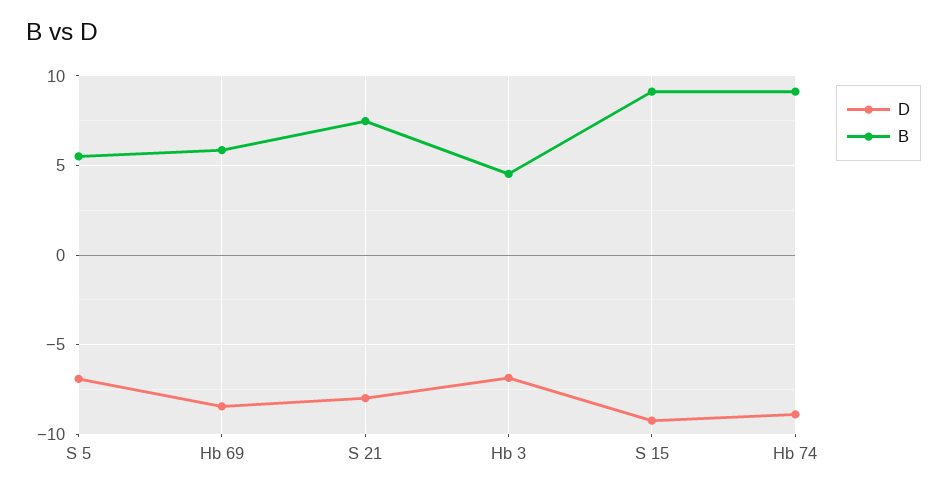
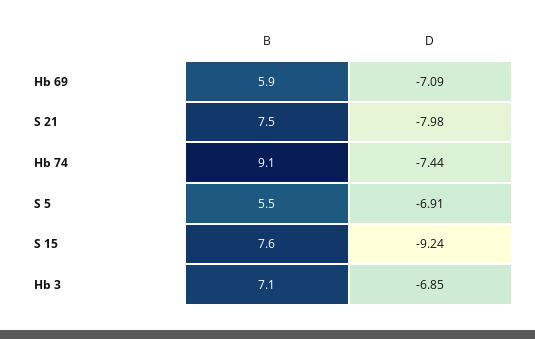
D, Hb 69: -8.5 -> -7.09
B, Hb 3: 4.5 -> 7.1
B, S 15: 9 -> 7.6
D, Hb 74: -9 -> -7.44

